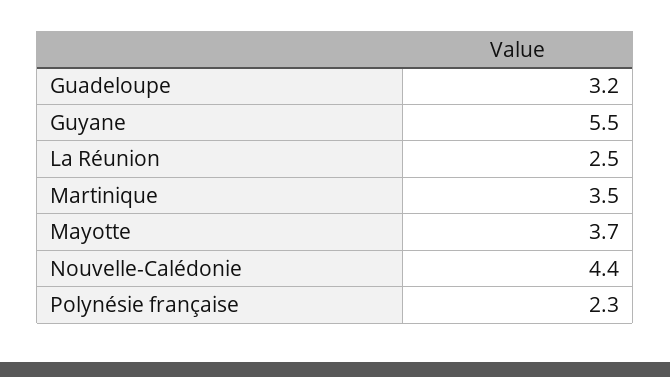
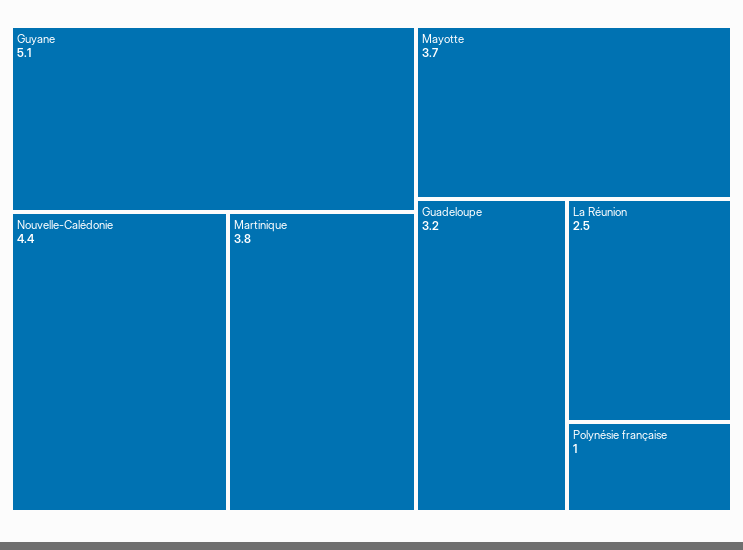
Guyane: 5.5 -> 5.1
Martinique: 3.5 -> 3.8
Polynésie française: 2.3 -> 1

